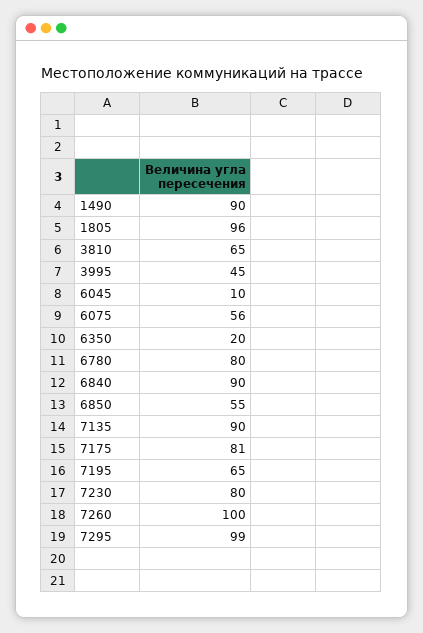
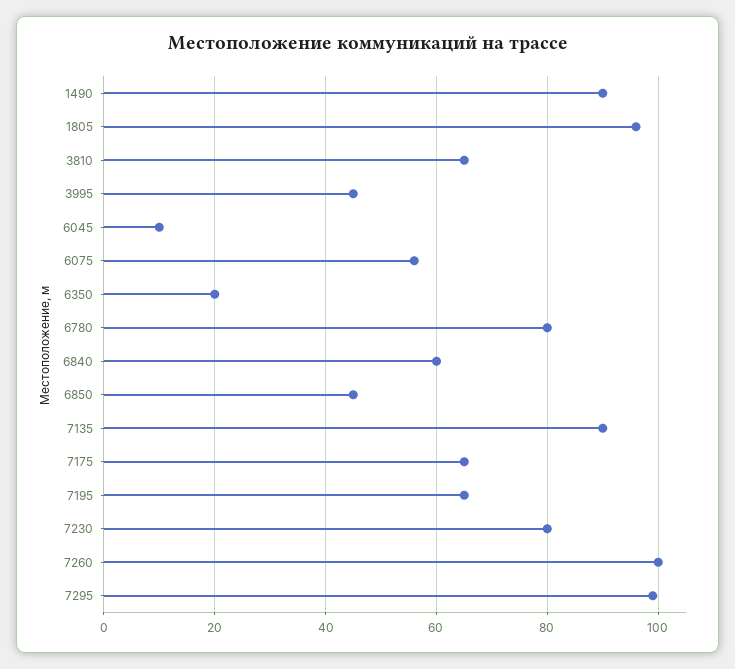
6840: 90 -> 60
6850: 55 -> 45
7175: 81 -> 65

